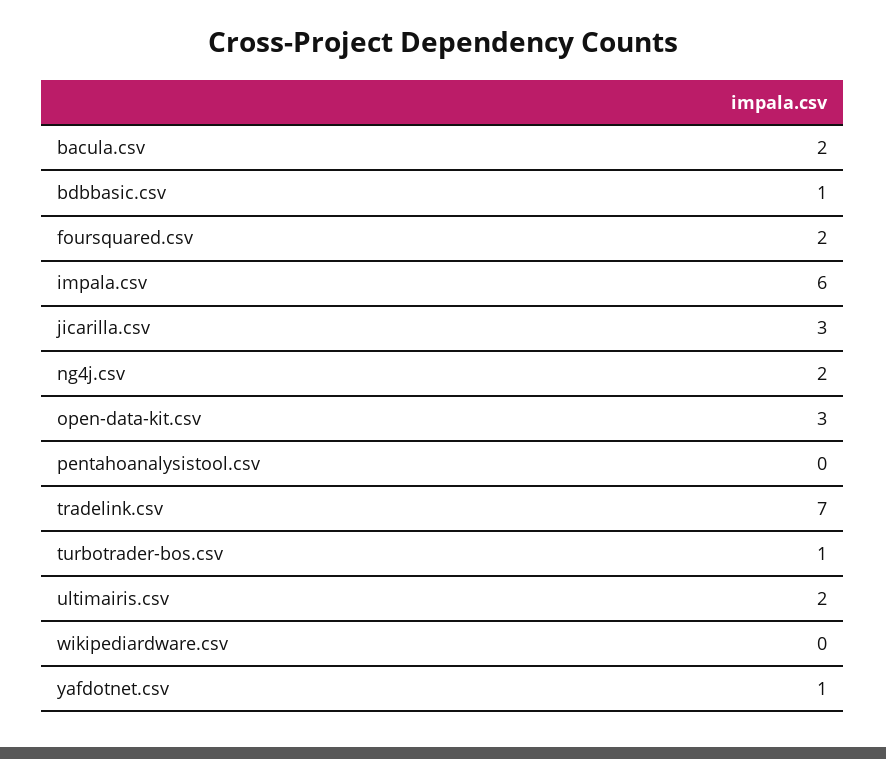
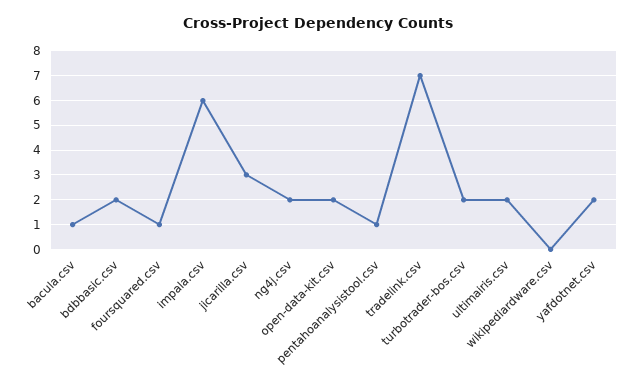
bacula.csv: 2 -> 1
bdbbasic.csv: 1 -> 2
foursquared.csv: 2 -> 1
open-data-kit.csv: 3 -> 2
pentahoanalysistool.csv: 0 -> 1
turbotrader-bos.csv: 1 -> 2
yafdotnet.csv: 1 -> 2

